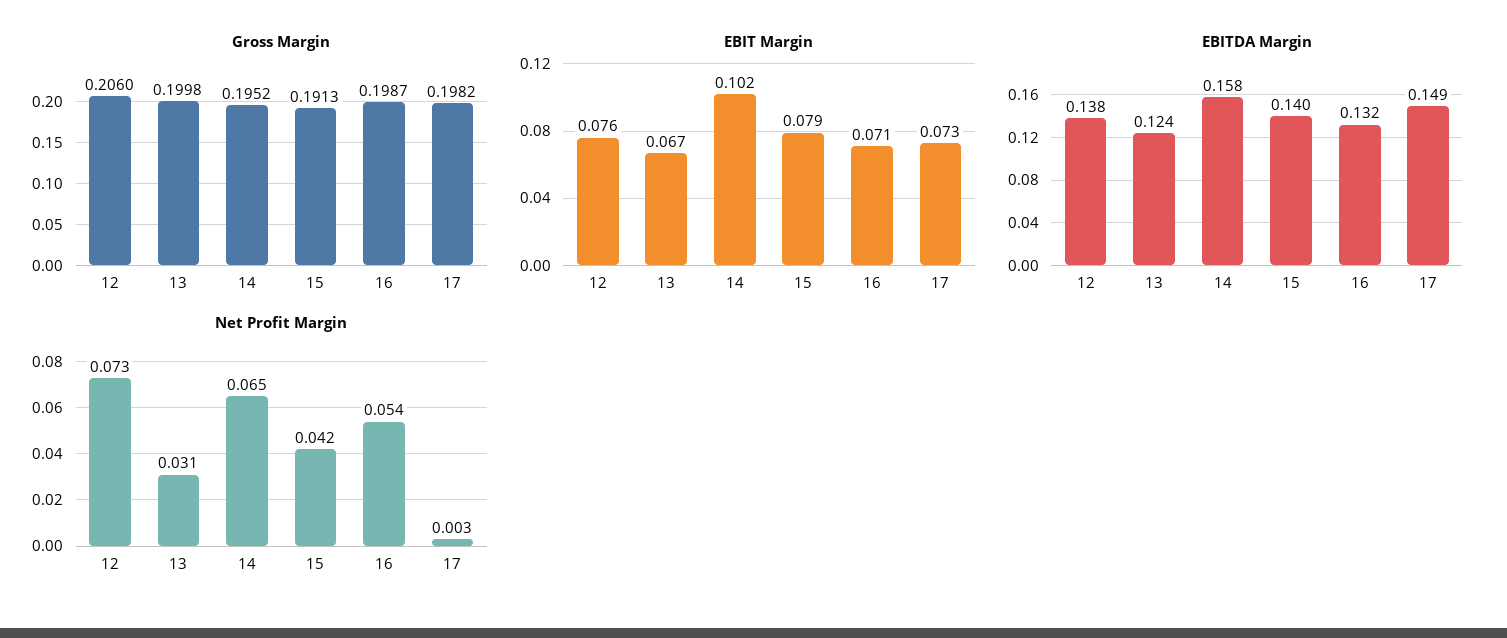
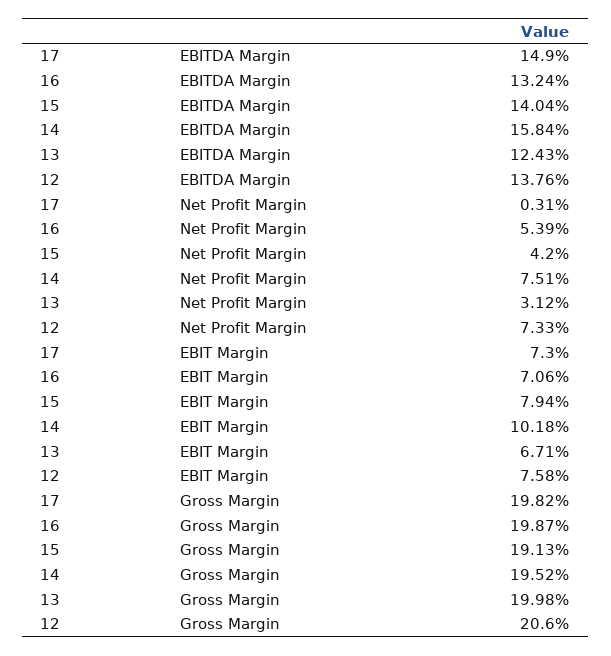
Net Profit Margin, 14: 0.065 -> 0.0751

